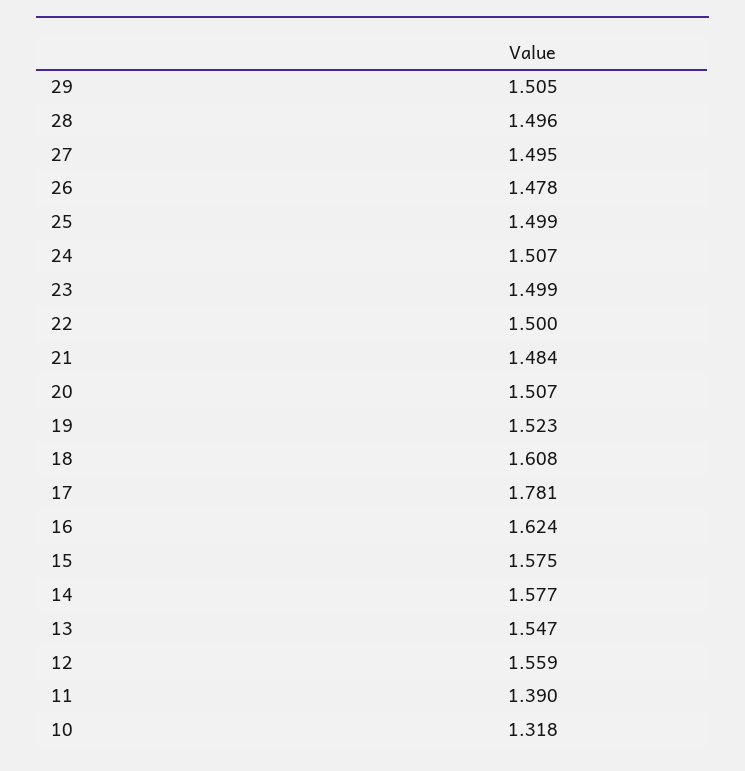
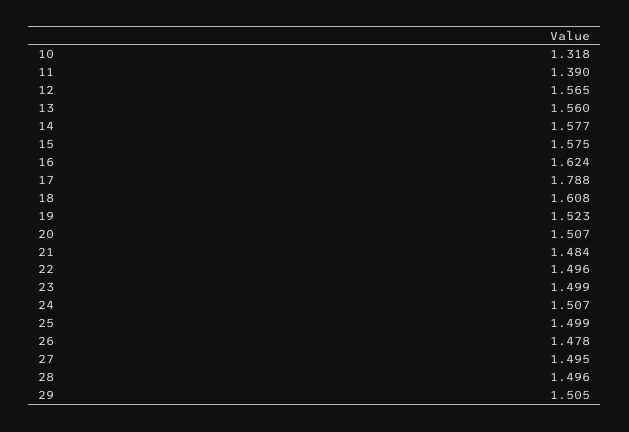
22: 1.5 -> 1.496
17: 1.781 -> 1.788
13: 1.547 -> 1.56
12: 1.559 -> 1.565

